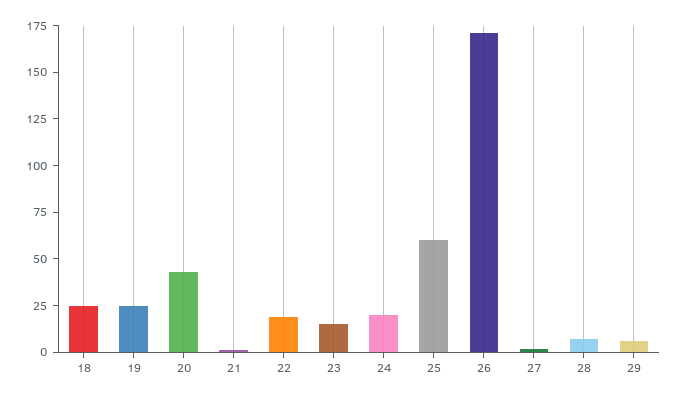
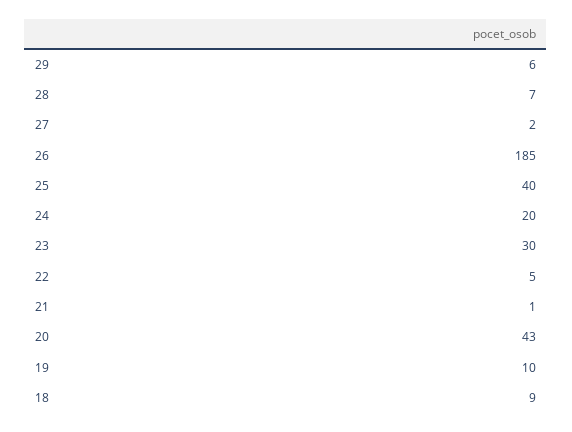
18: 25 -> 9
19: 25 -> 10
22: 20 -> 5
23: 15 -> 30
25: 60 -> 40
26: 170 -> 185

